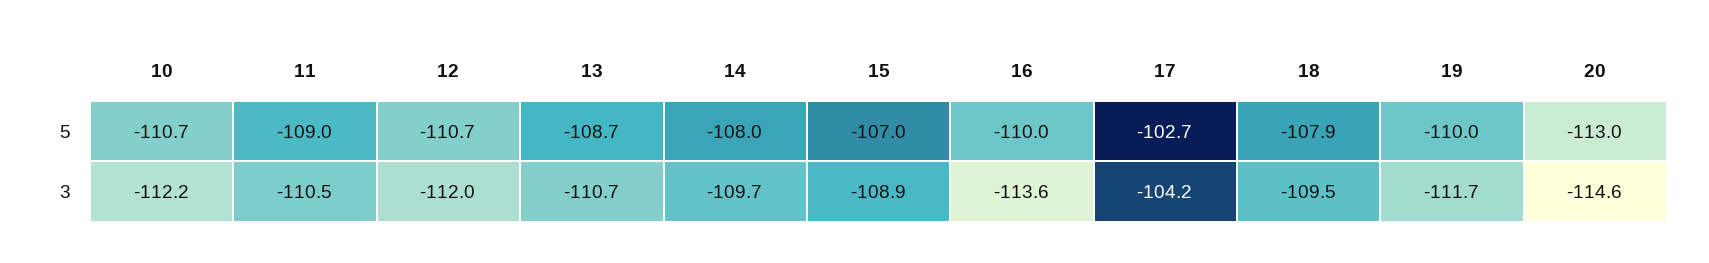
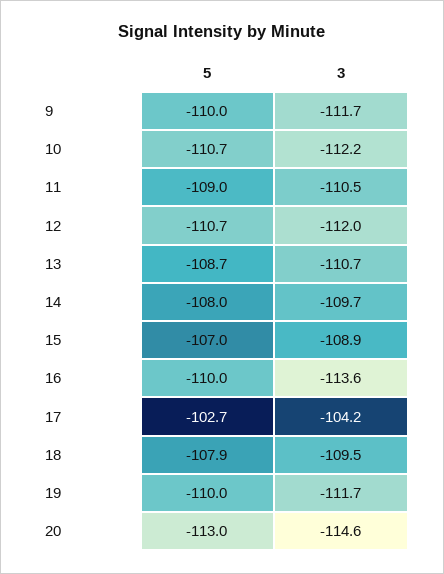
9, 5: none -> -110
9, 3: none -> -111.7

